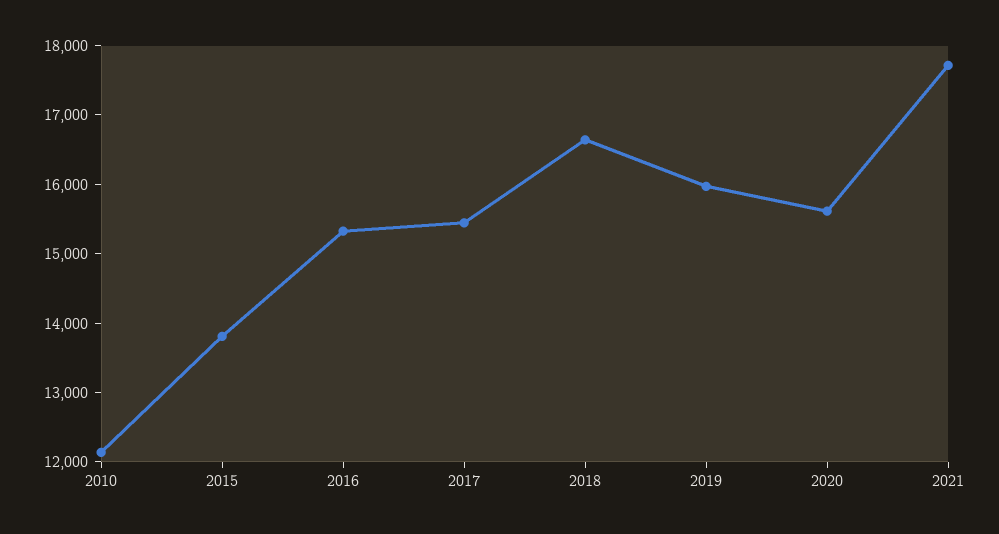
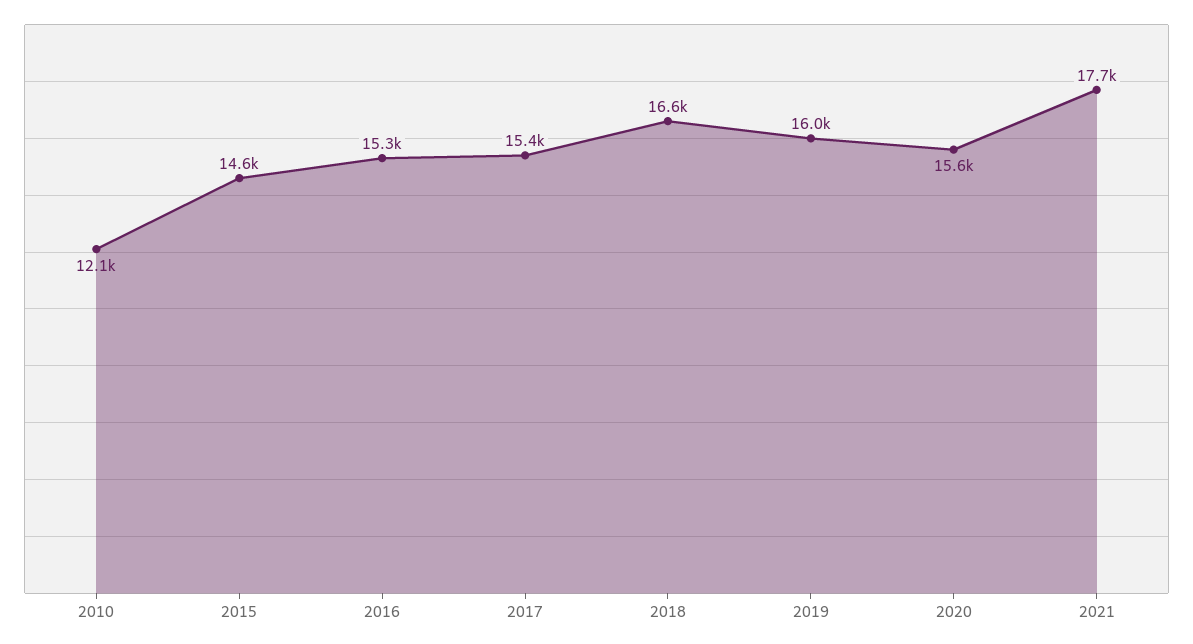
2015: 13800 -> 14600

